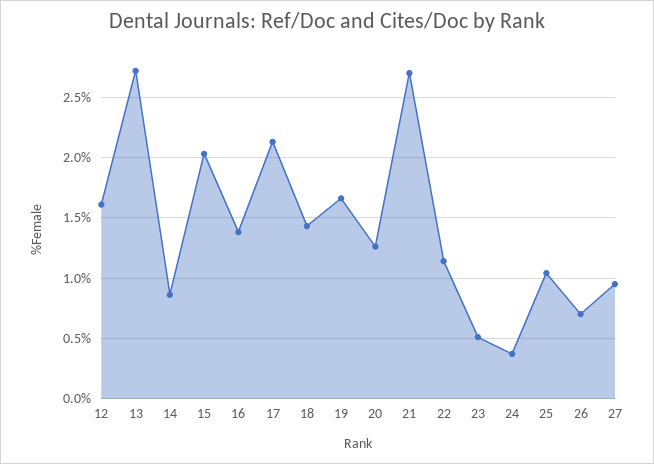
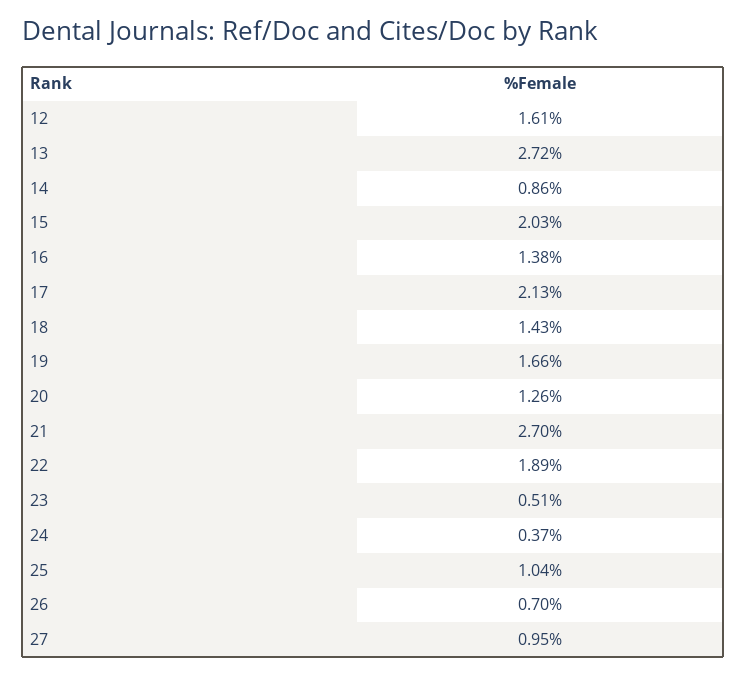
22: 1.15 -> 1.89

